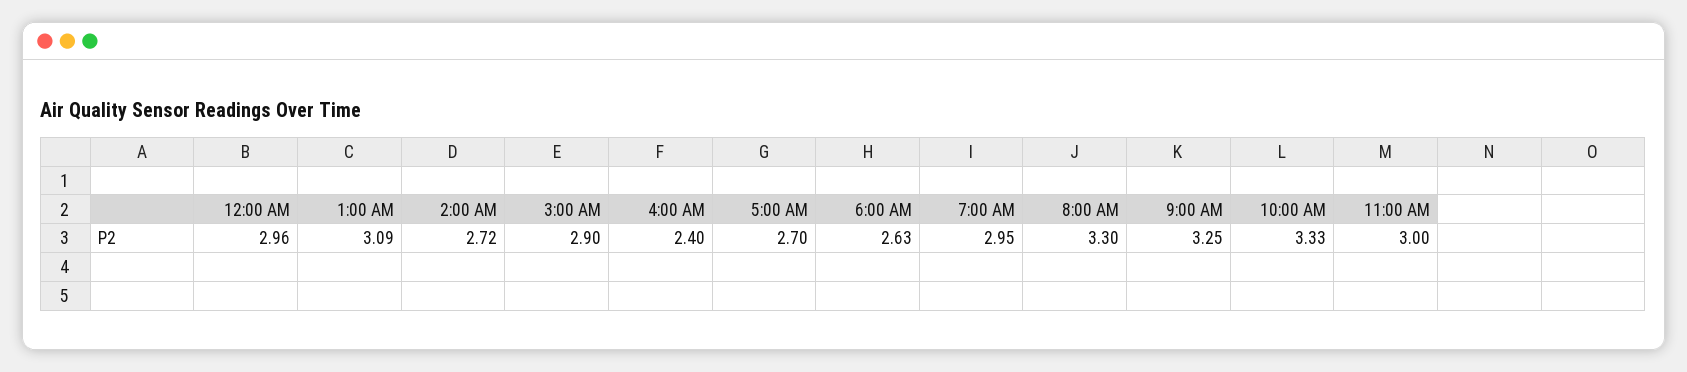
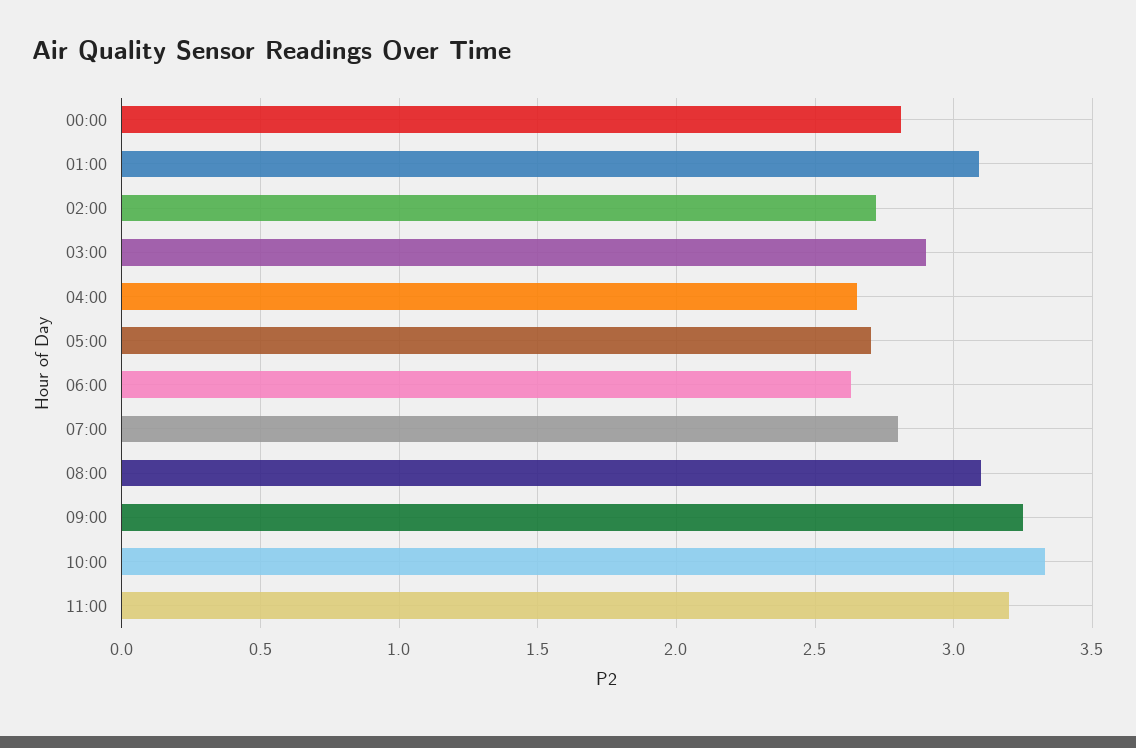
12:00 AM: 2.96 -> 2.8
4:00 AM: 2.4 -> 2.65
7:00 AM: 2.95 -> 2.8
8:00 AM: 3.3 -> 3.1
11:00 AM: 3 -> 3.2

